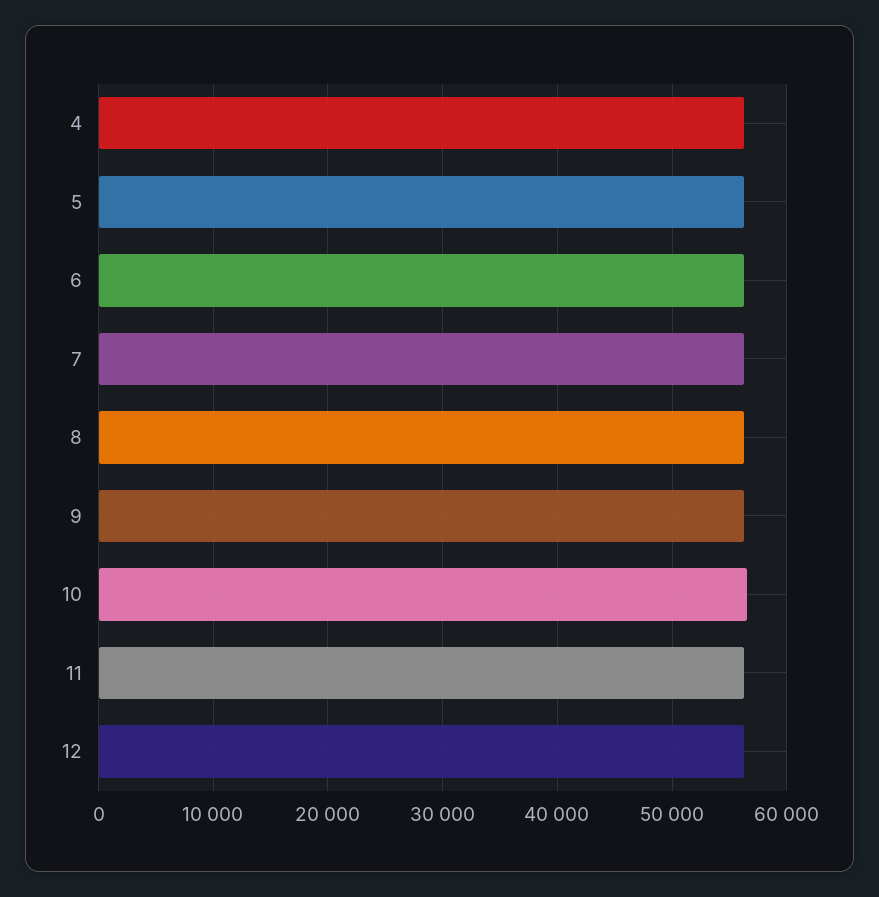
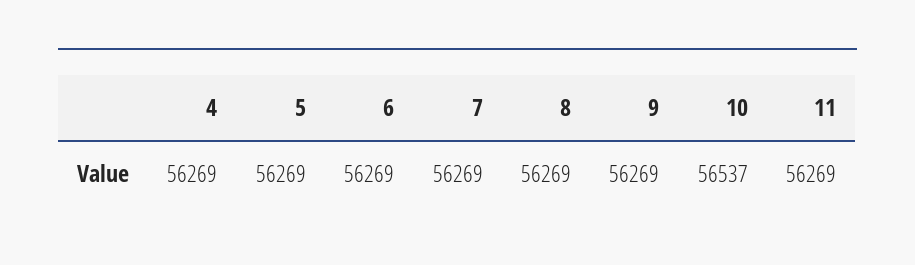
12: 56000 -> none

